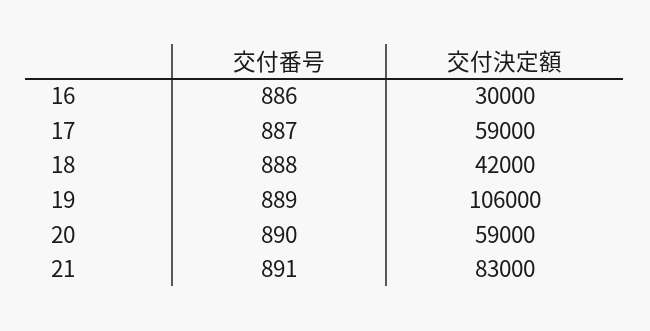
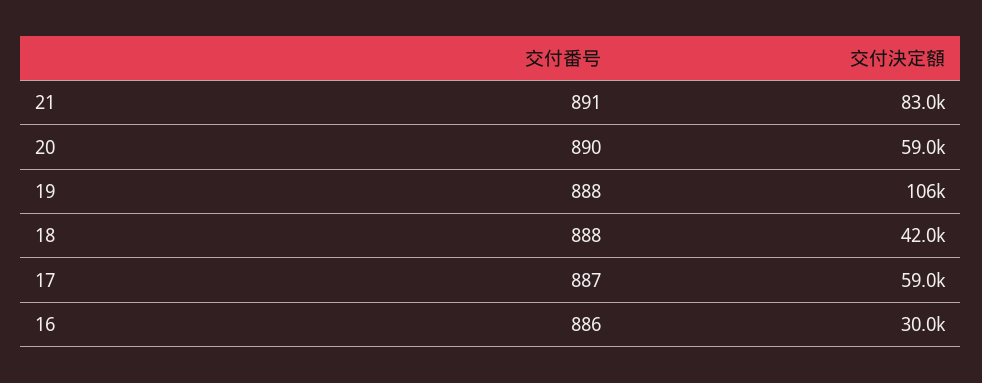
交付番号, 19: 889 -> 888

